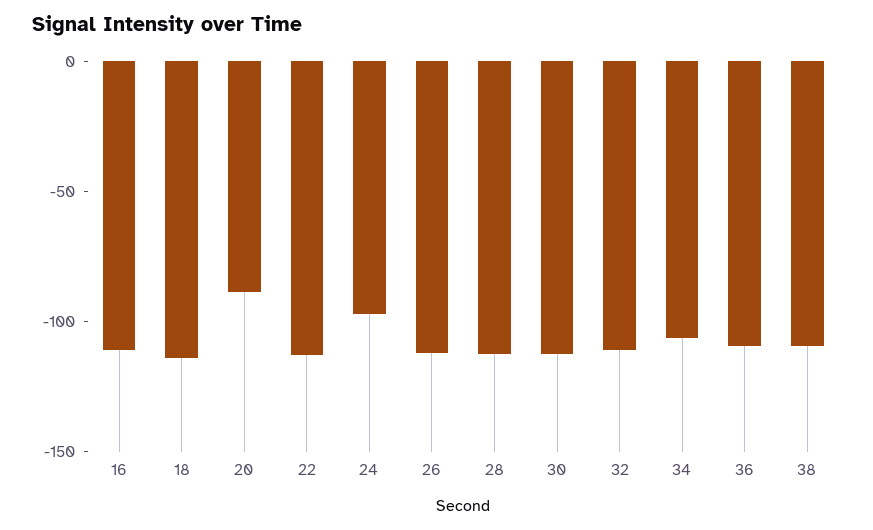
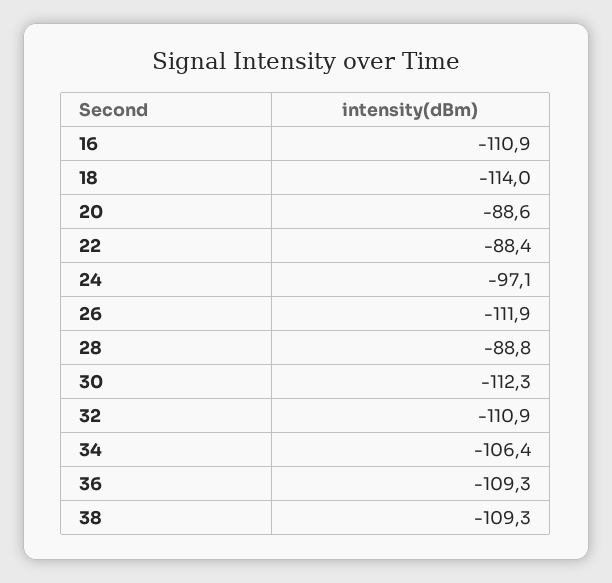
22: -110 -> -88.4
28: -110 -> -88.8

